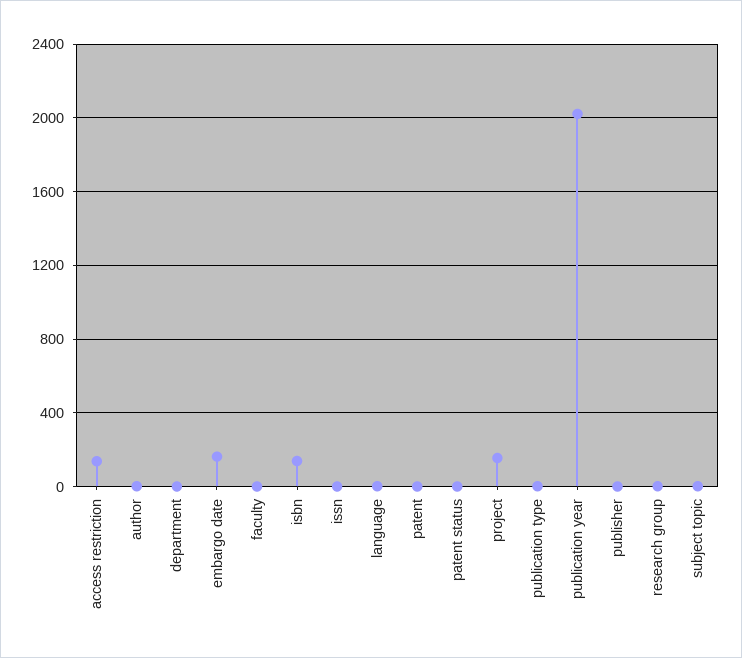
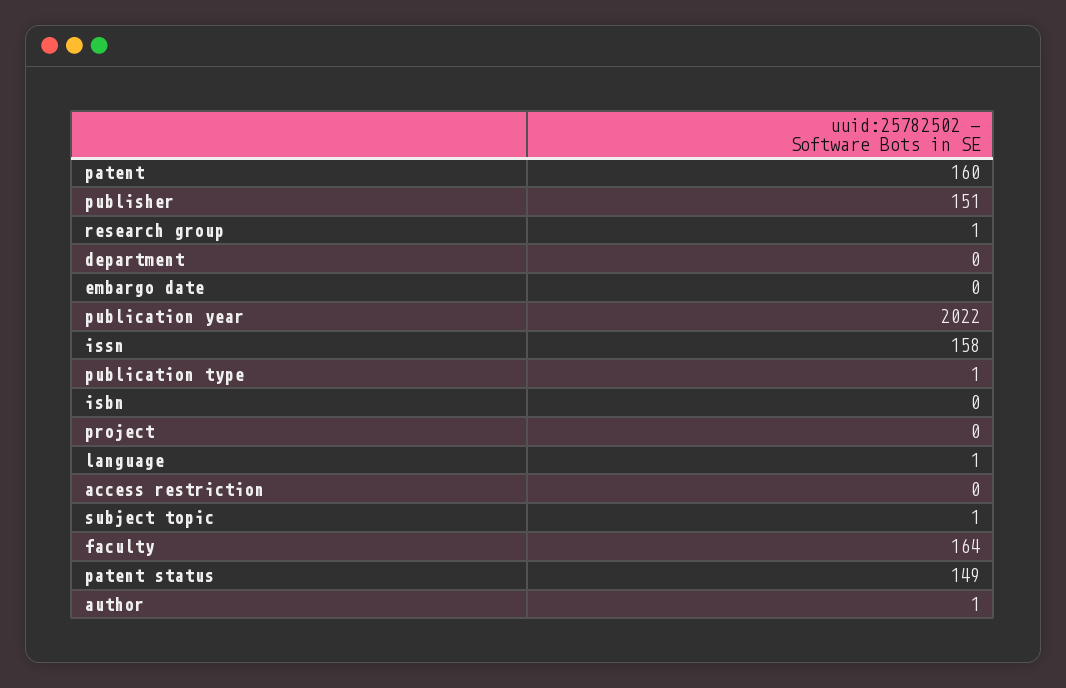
access restriction: 150 -> 0
embargo date: 150 -> 0
faculty: 0 -> 164
isbn: 150 -> 0
issn: 0 -> 158
patent: 0 -> 160
patent status: 0 -> 149
project: 150 -> 0
publisher: 0 -> 151

